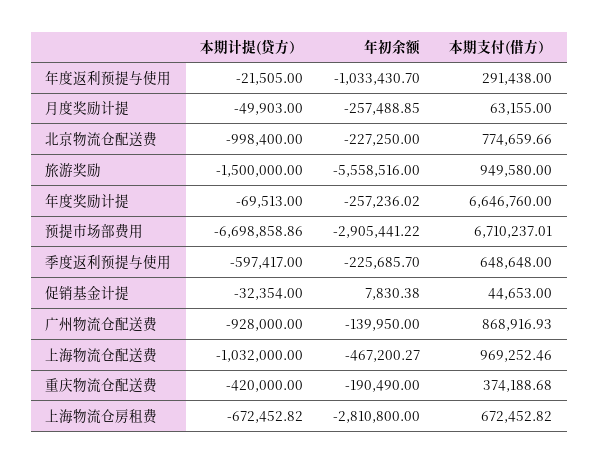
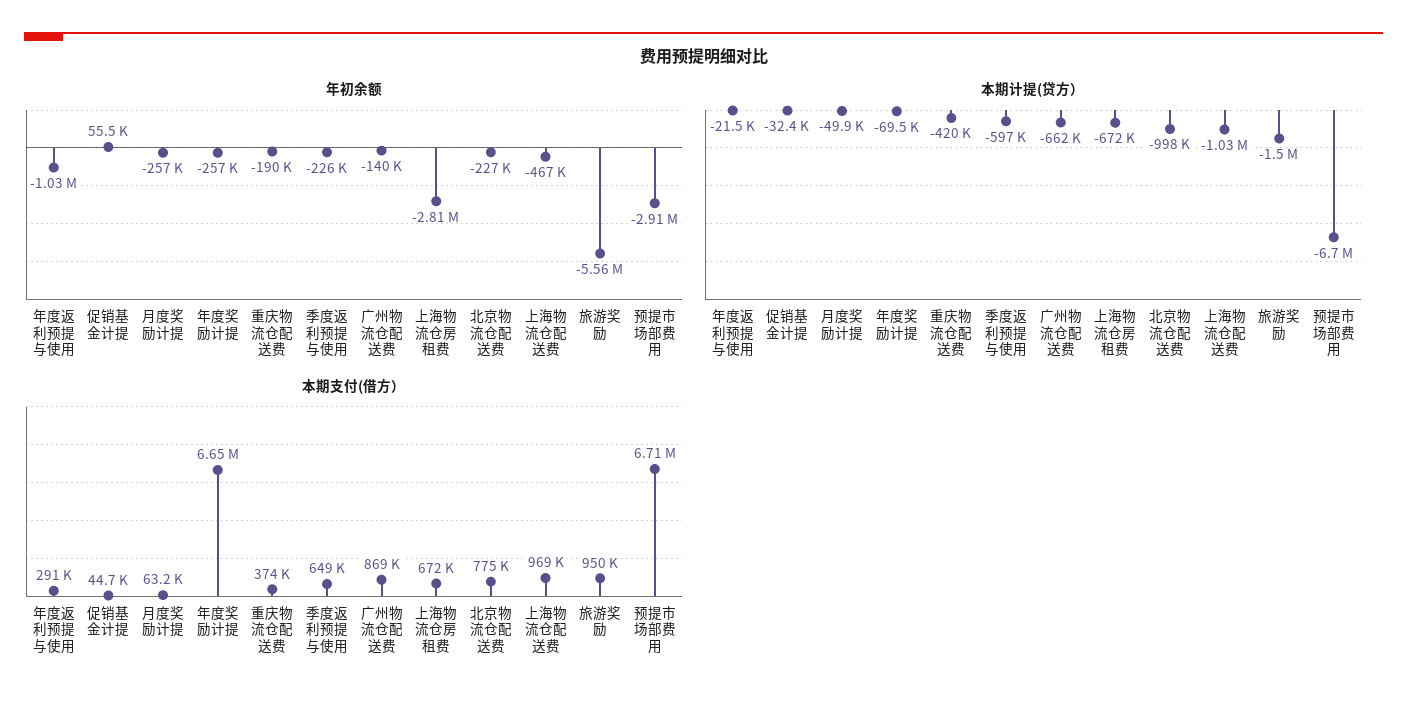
年初余额, 促销基金计提: 7830.38 -> 55500
本期计提(贷方）, 广州物流仓配送费: -928000 -> -662000

